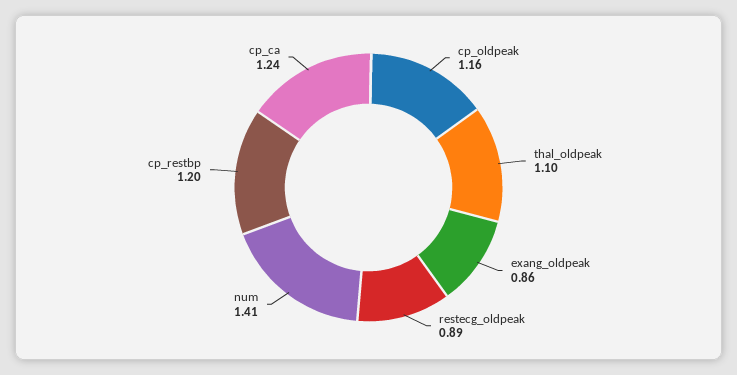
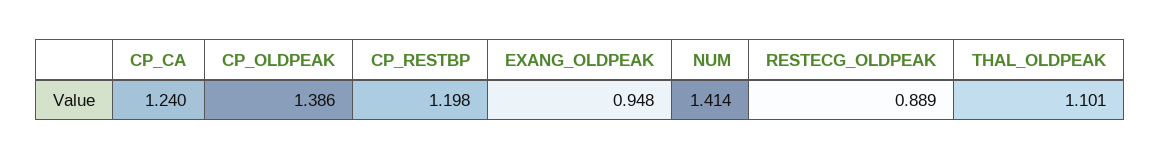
cp_oldpeak: 1.16 -> 1.386
exang_oldpeak: 0.86 -> 0.948

